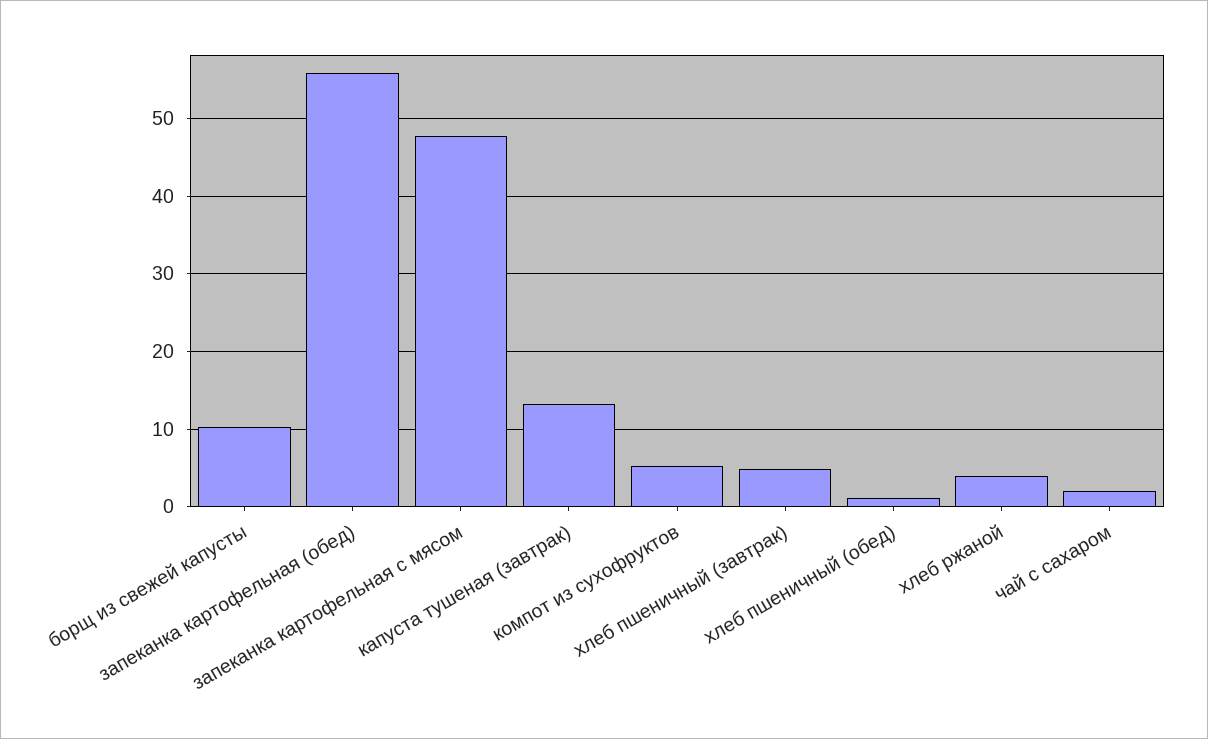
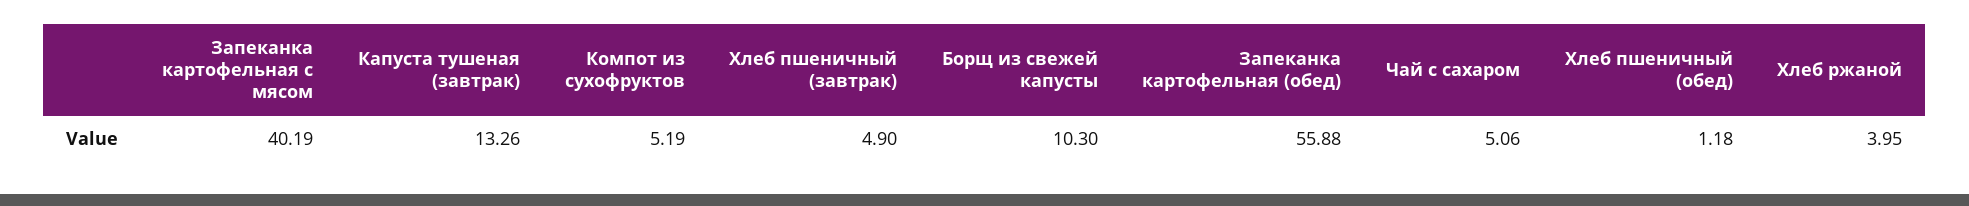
запеканка картофельная с мясом: 48 -> 40.19
чай с сахаром: 2 -> 5.06

